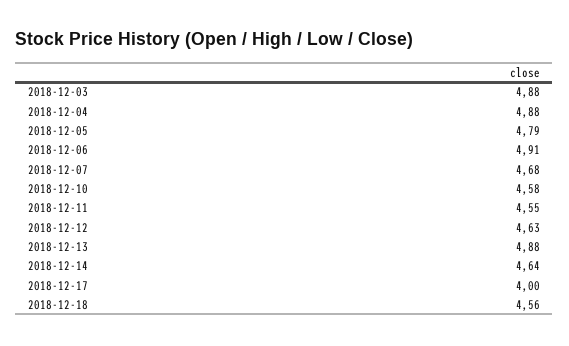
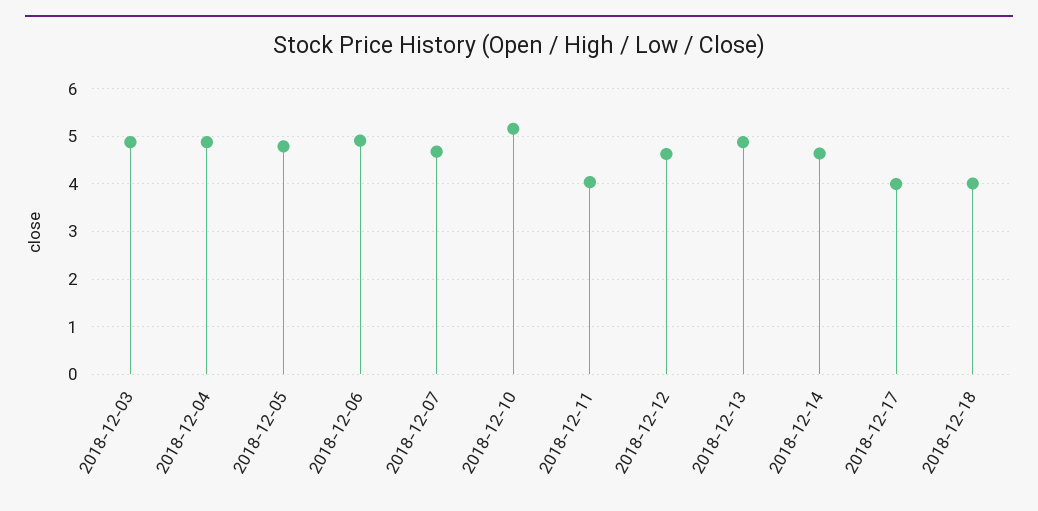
2018-12-10: 4.58 -> 5.2
2018-12-11: 4.55 -> 4
2018-12-18: 4.56 -> 4

